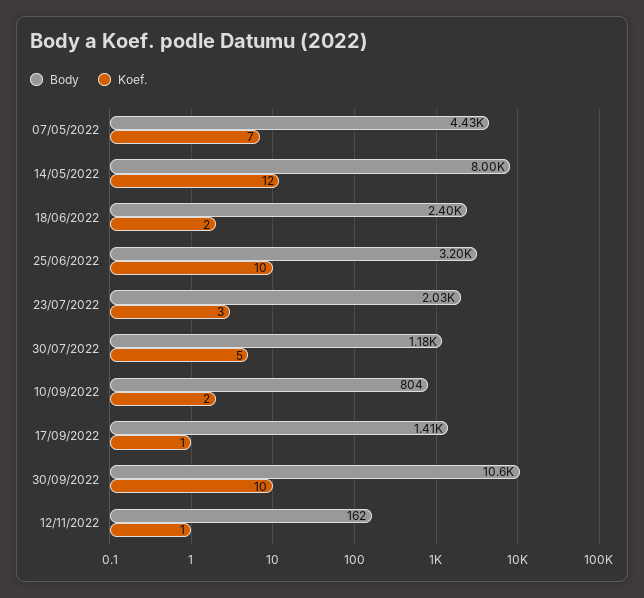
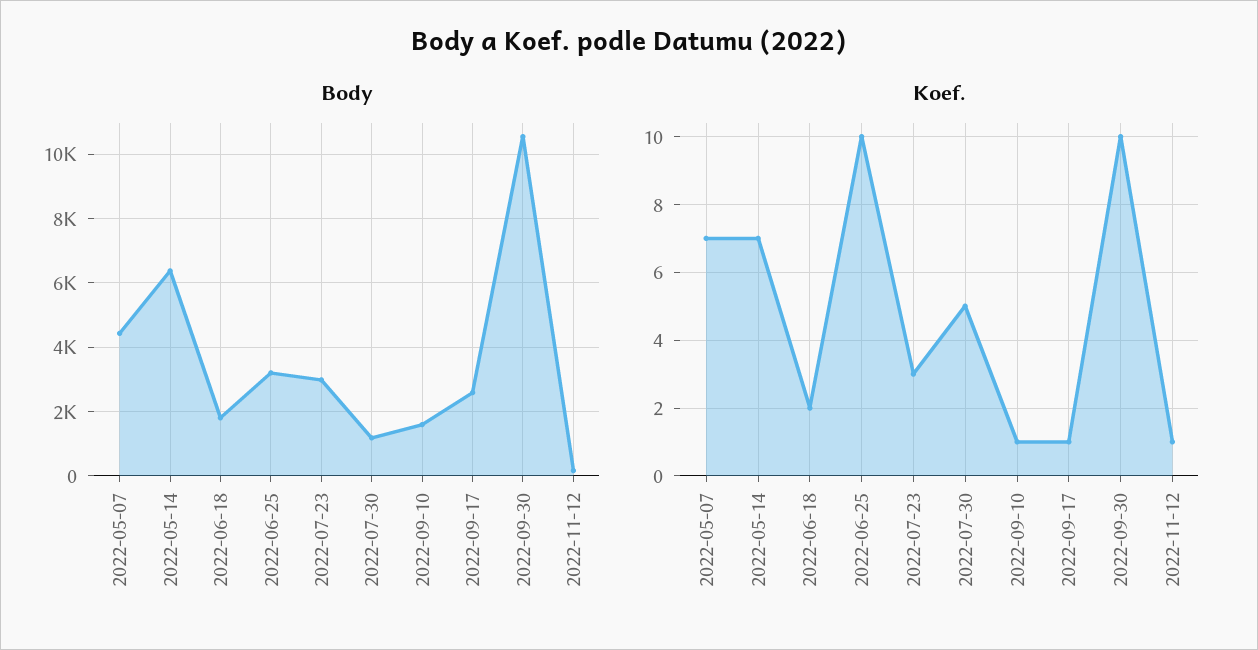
Body, 14/05/2022: 8000 -> 6400
Koef., 14/05/2022: 12 -> 7
Body, 18/06/2022: 2400 -> 1800
Body, 23/07/2022: 2030 -> 3000
Body, 10/09/2022: 804 -> 1600
Koef., 10/09/2022: 2 -> 1
Body, 17/09/2022: 1410 -> 2600

